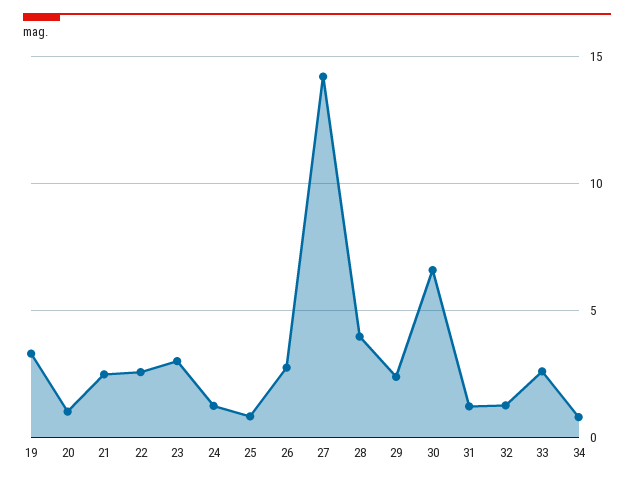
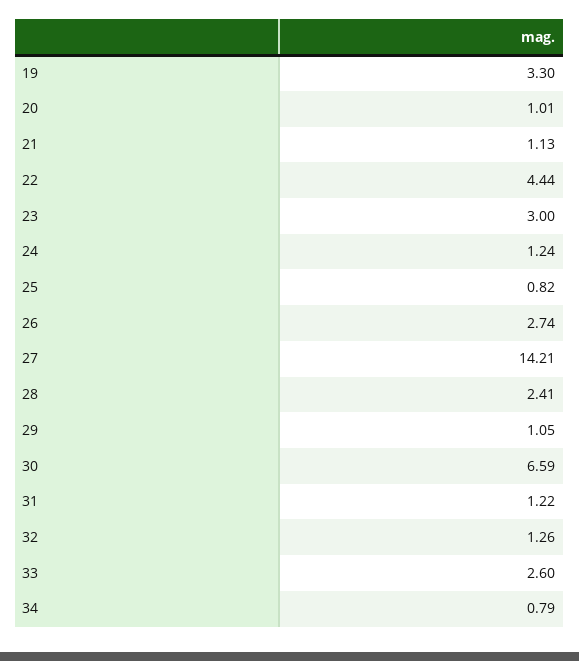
21: 2.5 -> 1.13
22: 2.5 -> 4.44
28: 4 -> 2.41
29: 2.5 -> 1.05

